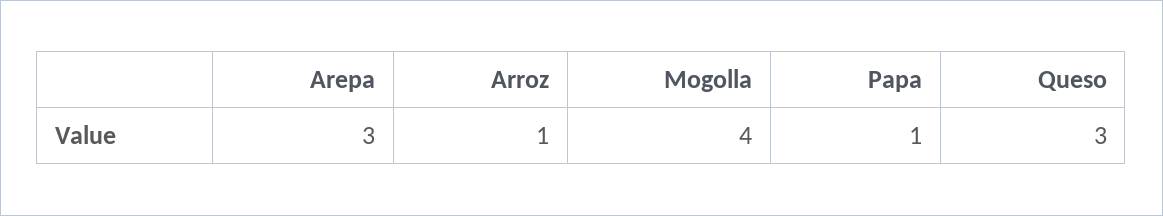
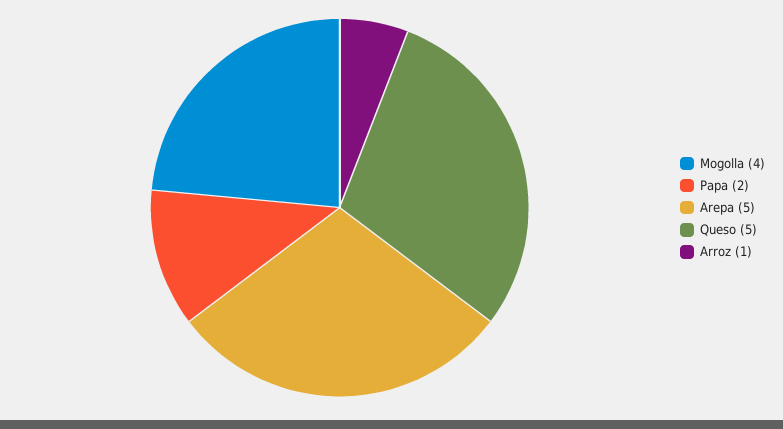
Arepa: 3 -> 5
Papa: 1 -> 2
Queso: 3 -> 5

